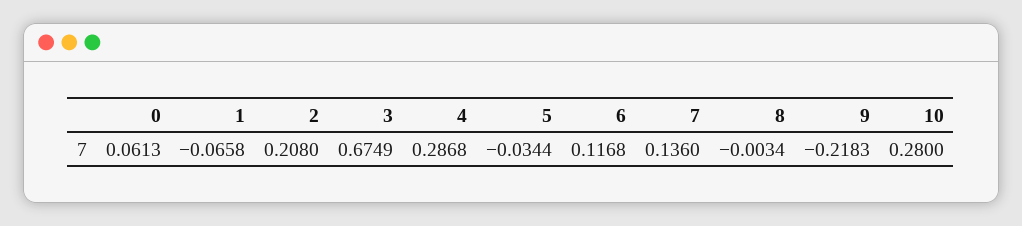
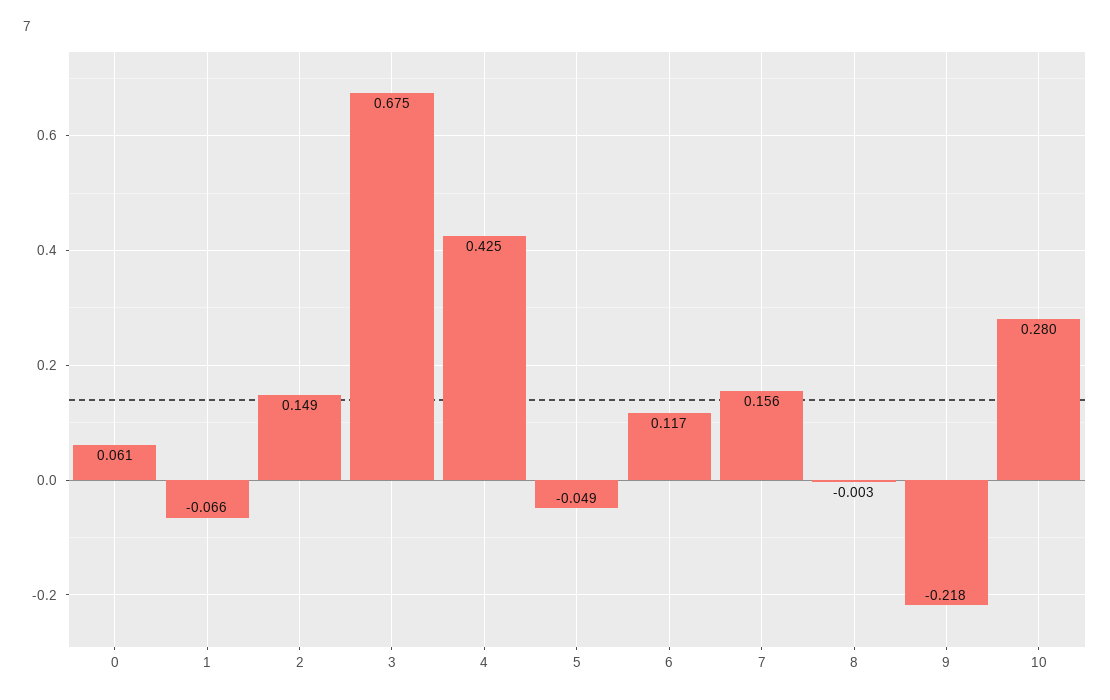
2: 0.208 -> 0.149
4: 0.2868 -> 0.425
5: -0.0344 -> -0.049
7: 0.136 -> 0.156

